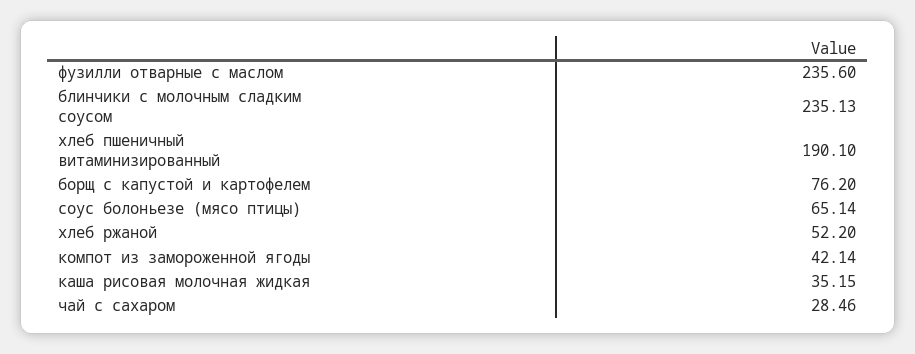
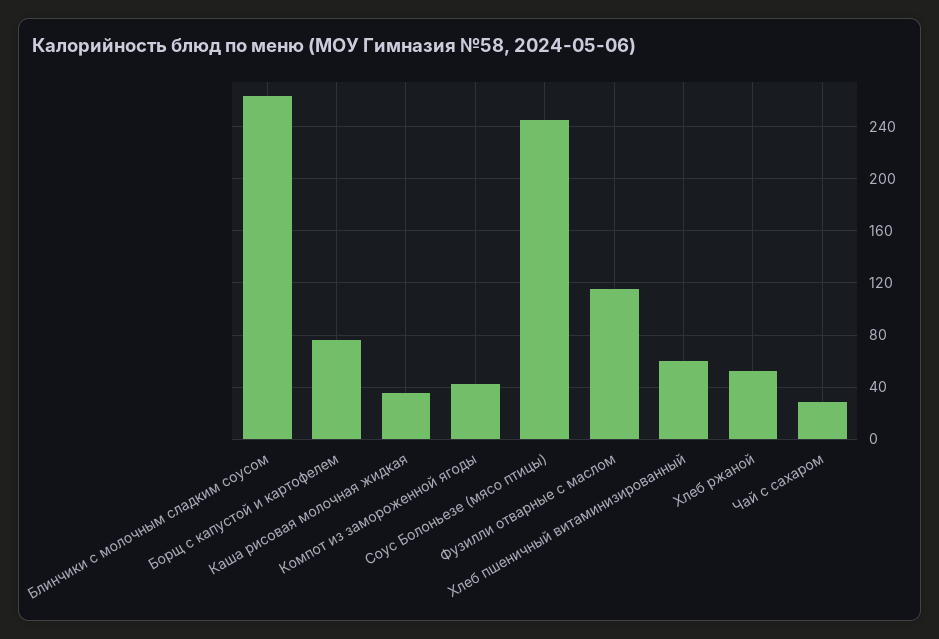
фузилли отварные с маслом: 235.6 -> 115
блинчики с молочным сладким соусом: 235.13 -> 265
хлеб пшеничный витаминизированный: 190.1 -> 60
соус болоньезе (мясо птицы): 65.14 -> 245

